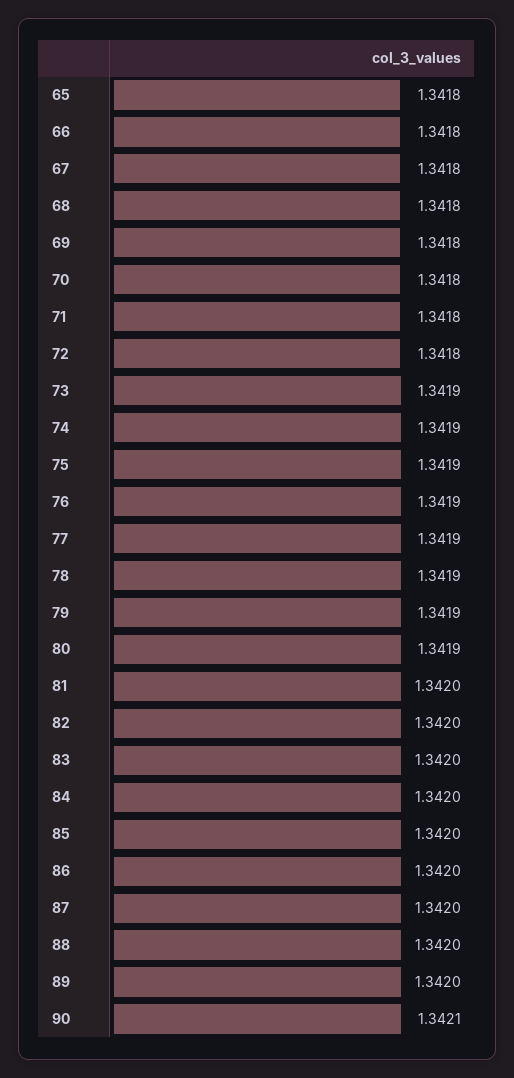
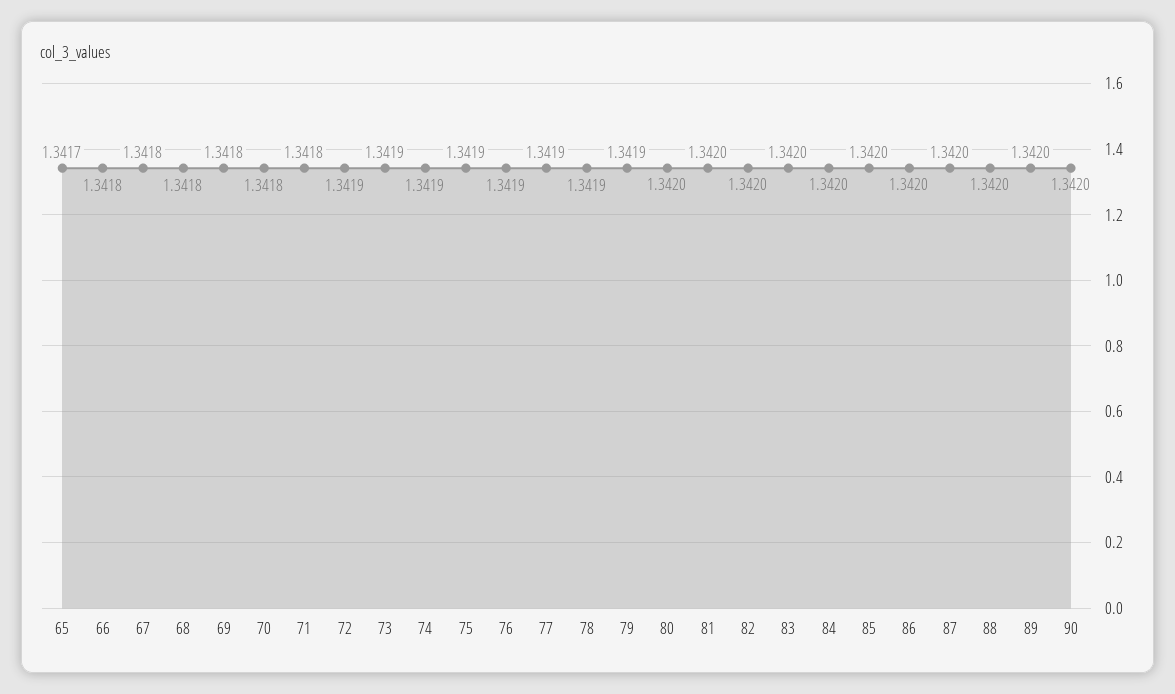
65: 1.3418 -> 1.3417
72: 1.3418 -> 1.3419
80: 1.3419 -> 1.342
90: 1.3421 -> 1.342

